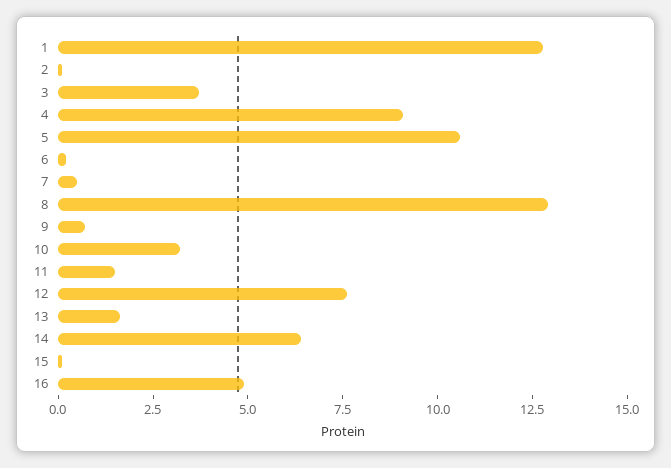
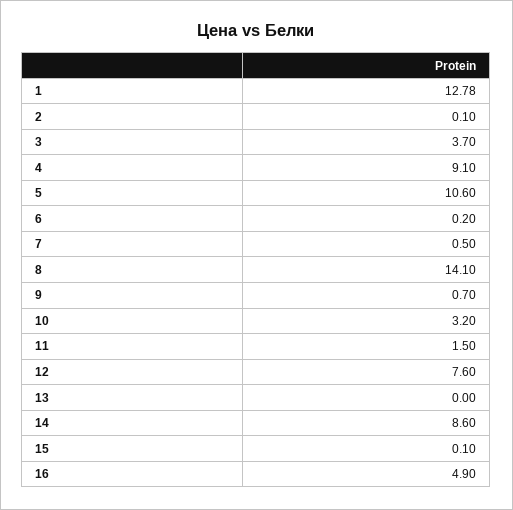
8: 13 -> 14.1
13: 1.5 -> 0
14: 6.5 -> 8.6

